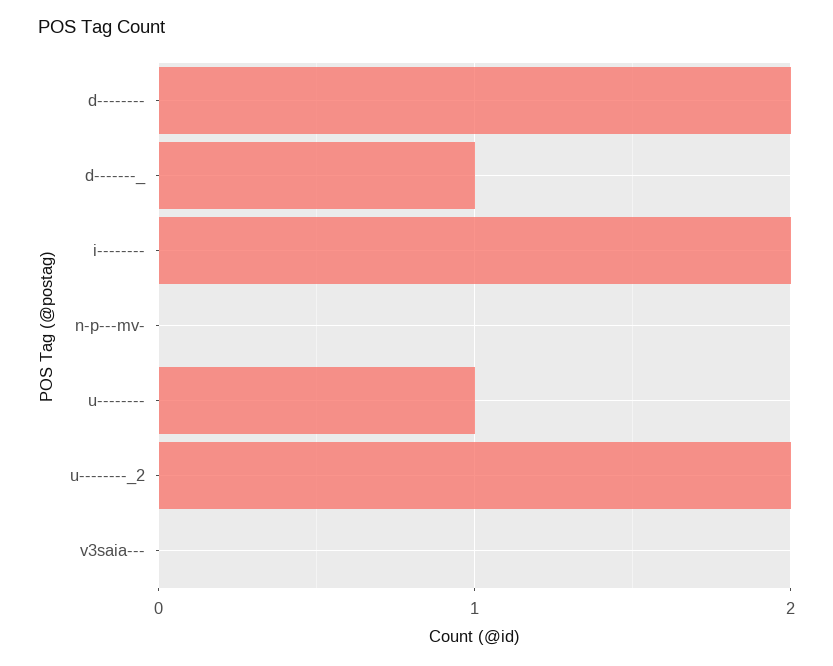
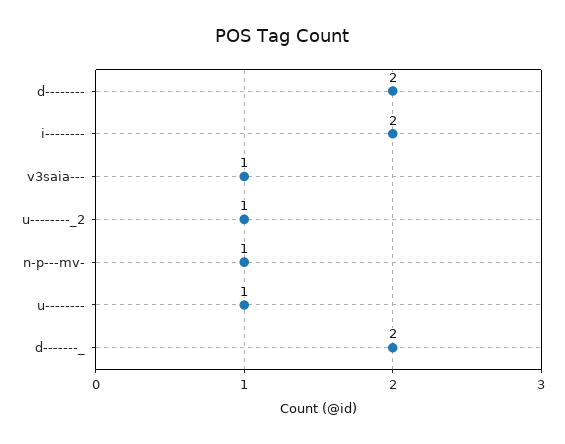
d-------_: 1 -> 2
n-p---mv-: 0 -> 1
u--------_2: 2 -> 1
v3saia---: 0 -> 1

